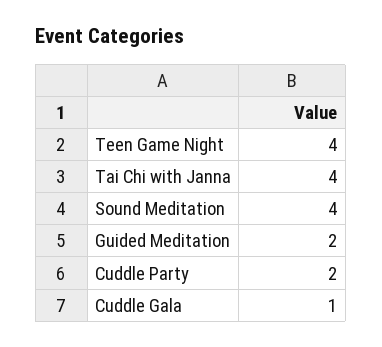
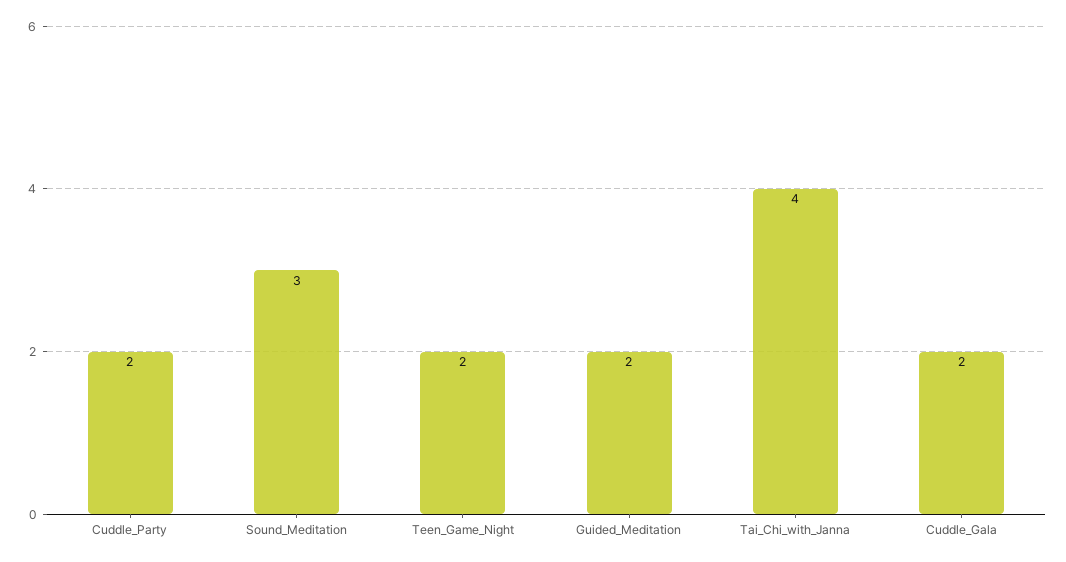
Teen Game Night: 4 -> 2
Sound Meditation: 4 -> 3
Cuddle Gala: 1 -> 2

